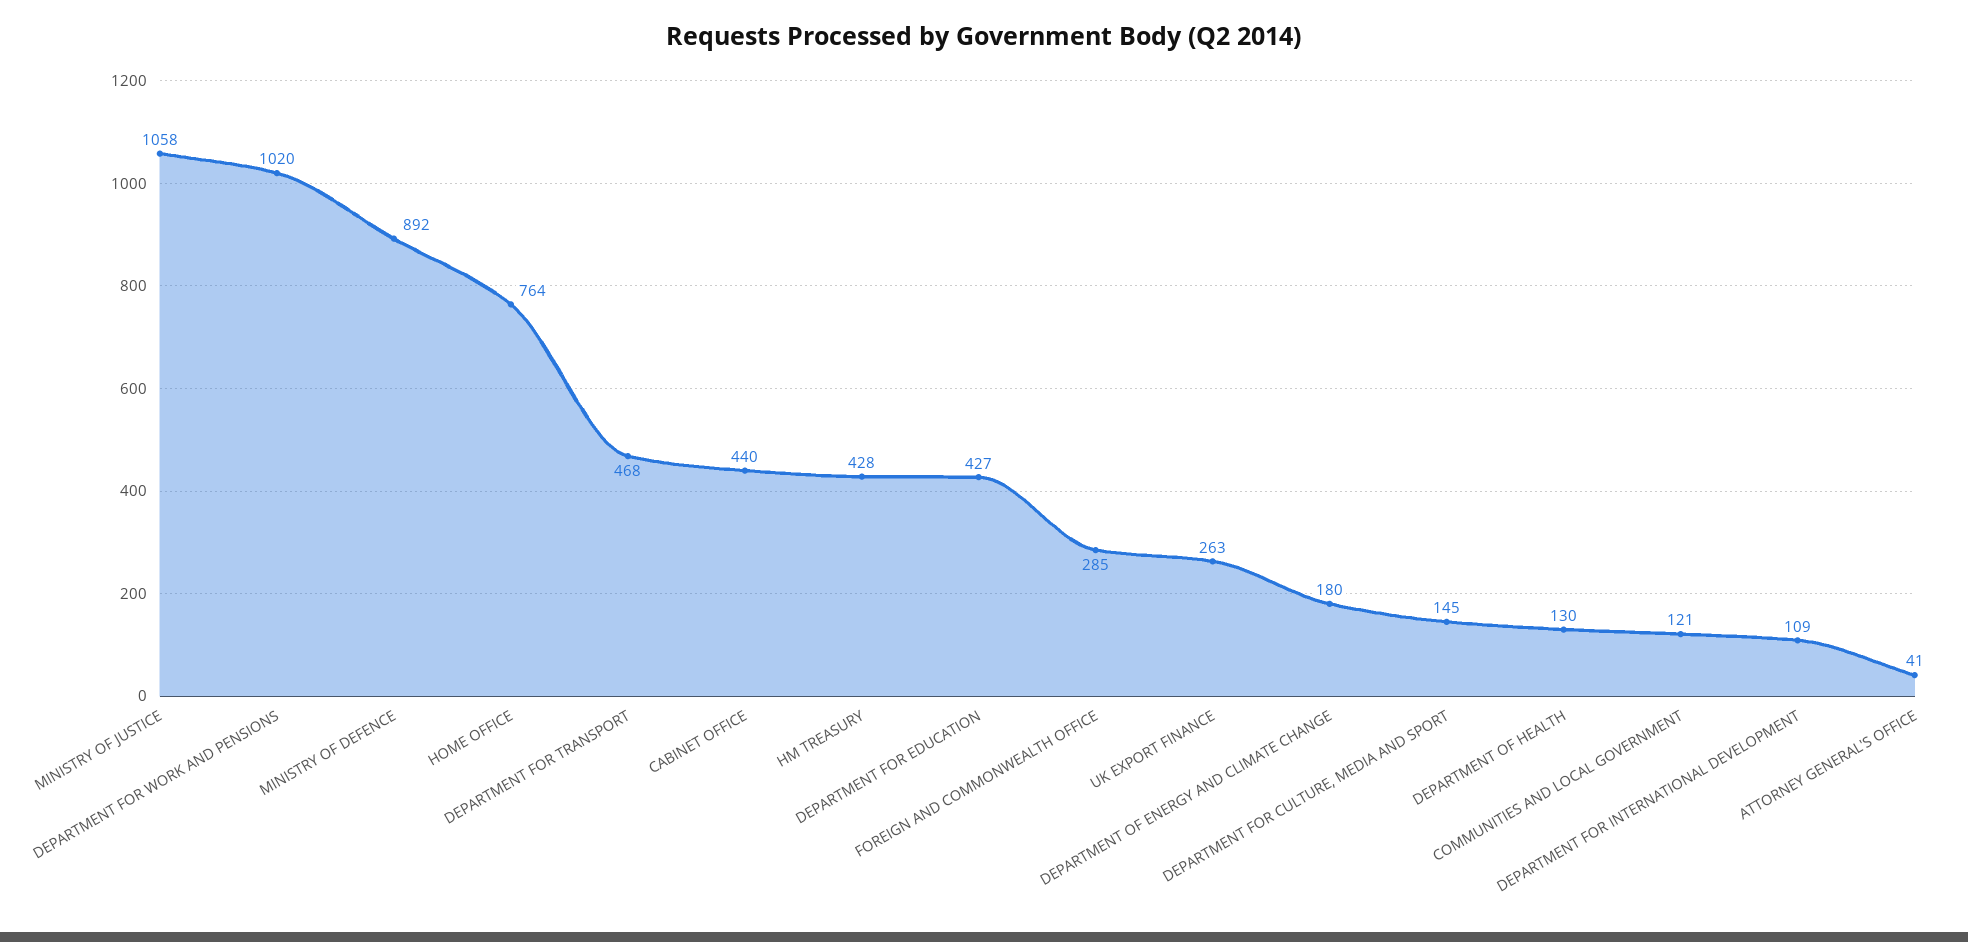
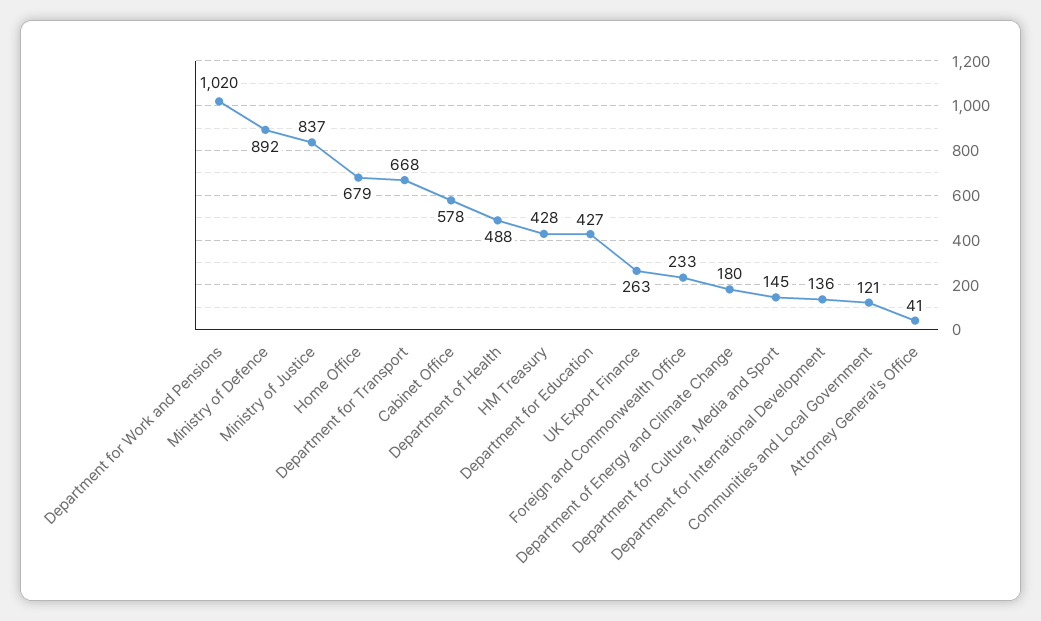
MINISTRY OF JUSTICE: 1058 -> 837
HOME OFFICE: 764 -> 679
DEPARTMENT FOR TRANSPORT: 468 -> 668
CABINET OFFICE: 440 -> 578
FOREIGN AND COMMONWEALTH OFFICE: 285 -> 233
DEPARTMENT OF HEALTH: 130 -> 488
DEPARTMENT FOR INTERNATIONAL DEVELOPMENT: 109 -> 136

